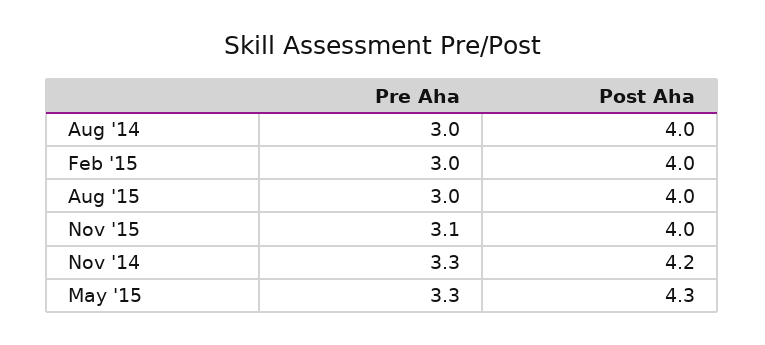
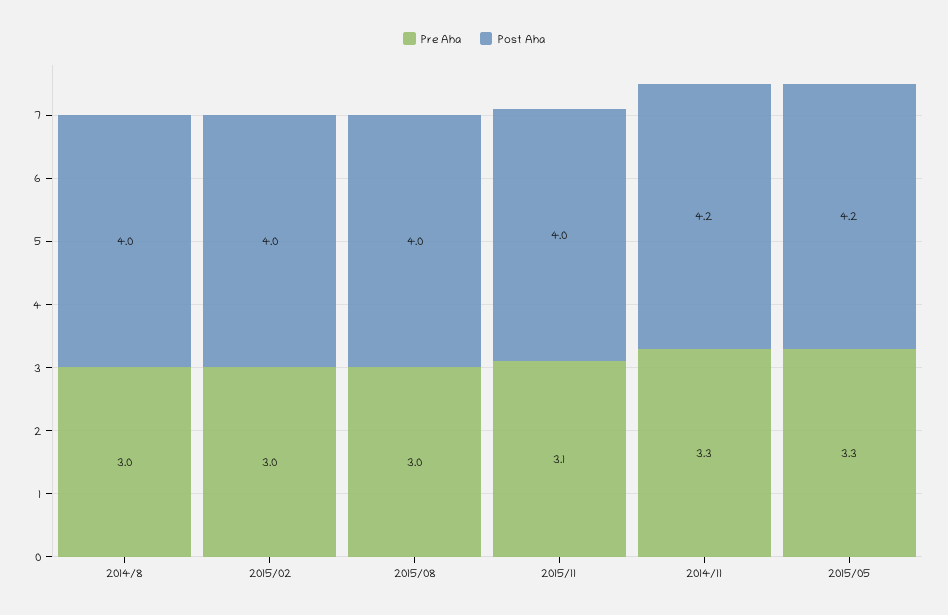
Post Aha, May '15: 4.3 -> 4.2

